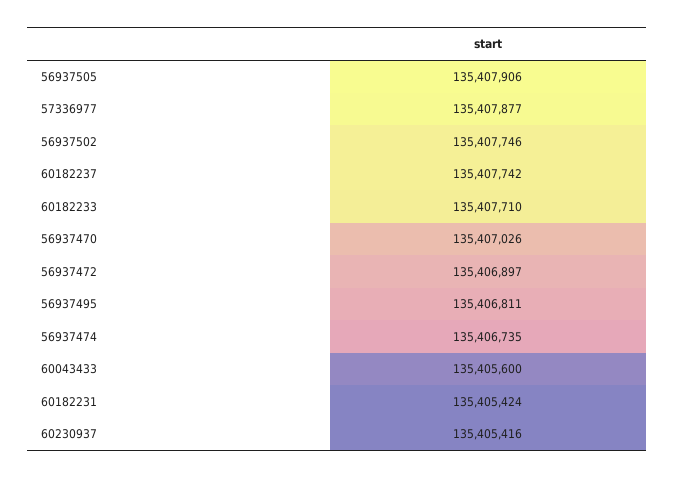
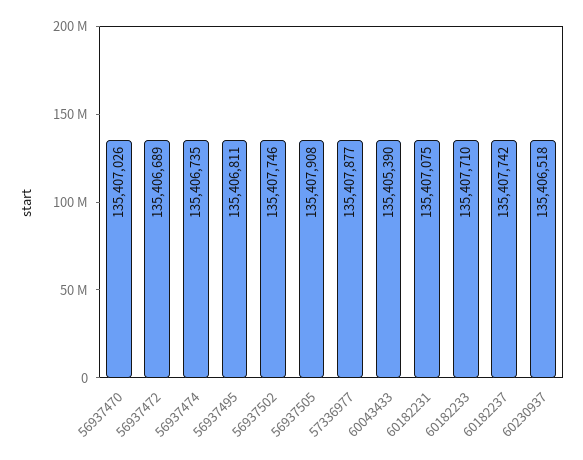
56937505: 135407906 -> 135407908
56937472: 135406897 -> 135406689
60043433: 135405600 -> 135405390
60182231: 135405424 -> 135407075
60230937: 135405416 -> 135406518

